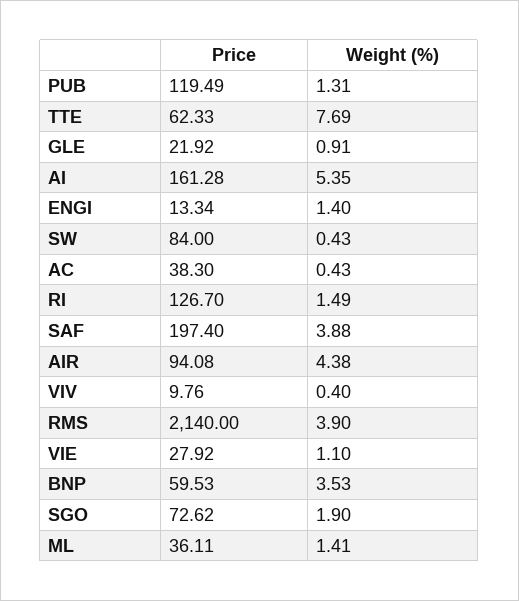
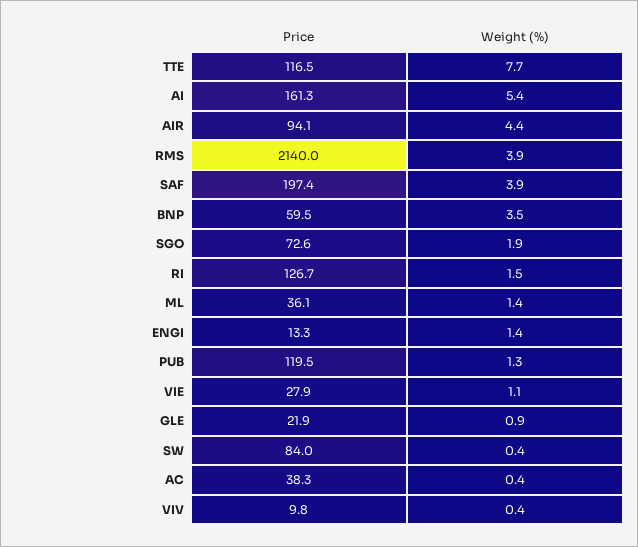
Price, TTE: 62.33 -> 116.5

